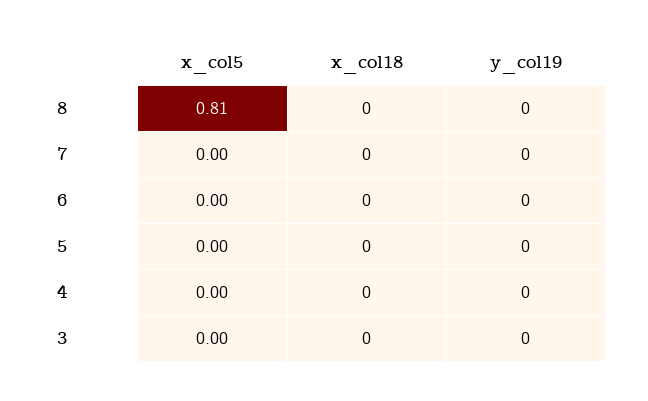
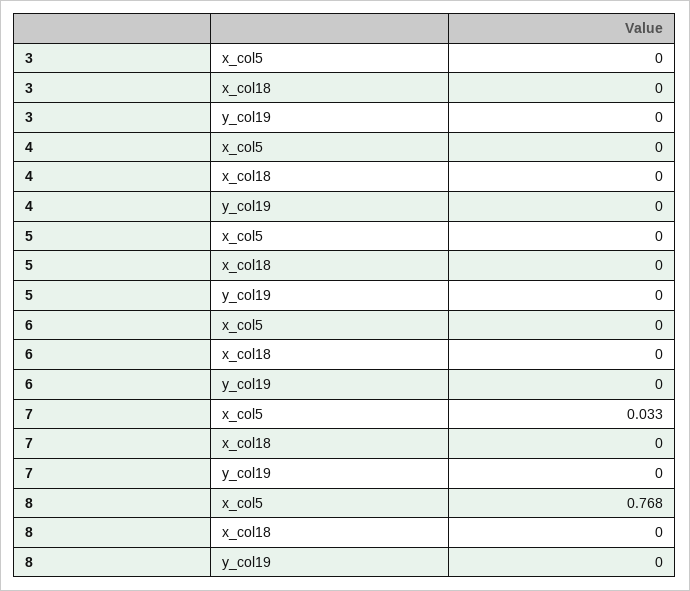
x_col5, 8: 0.81 -> 0.768
x_col5, 7: 0 -> 0.033

